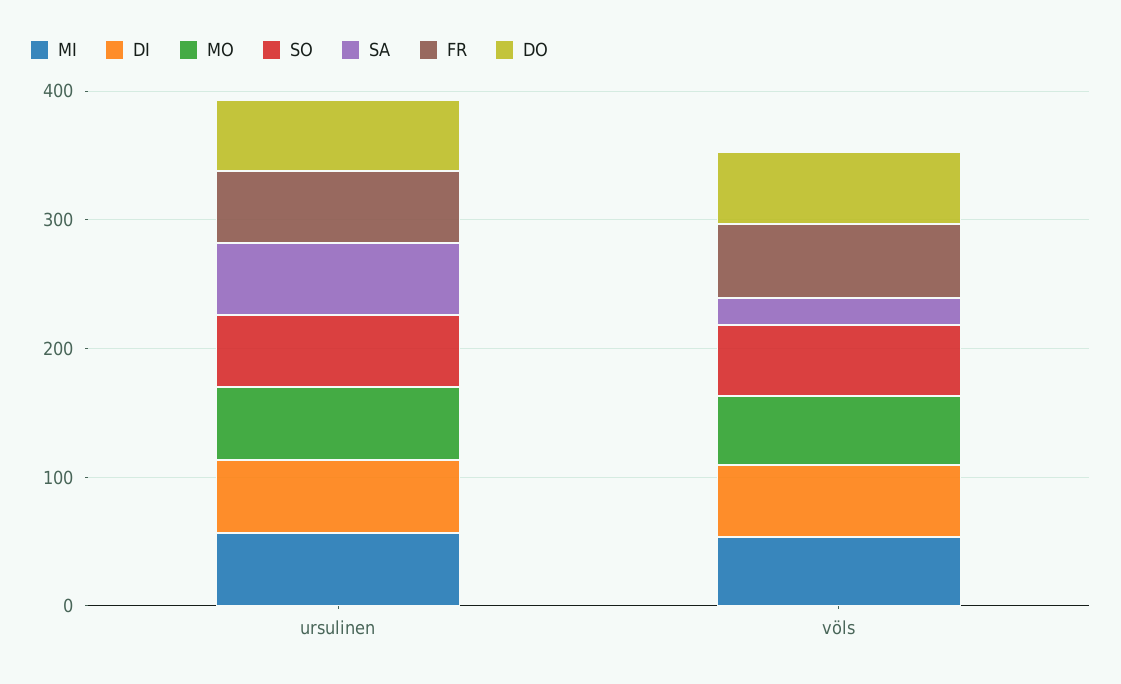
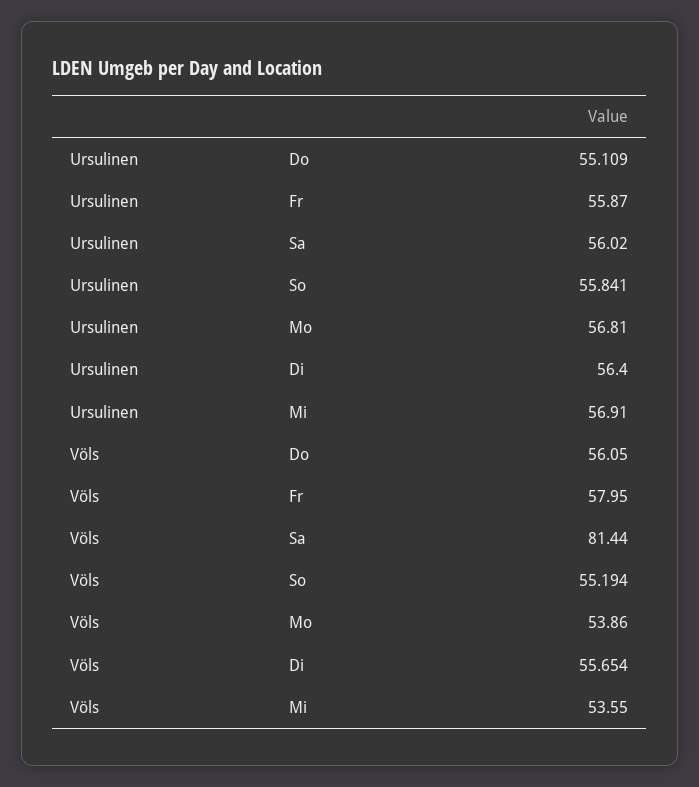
SA, völs: 20 -> 81.44

